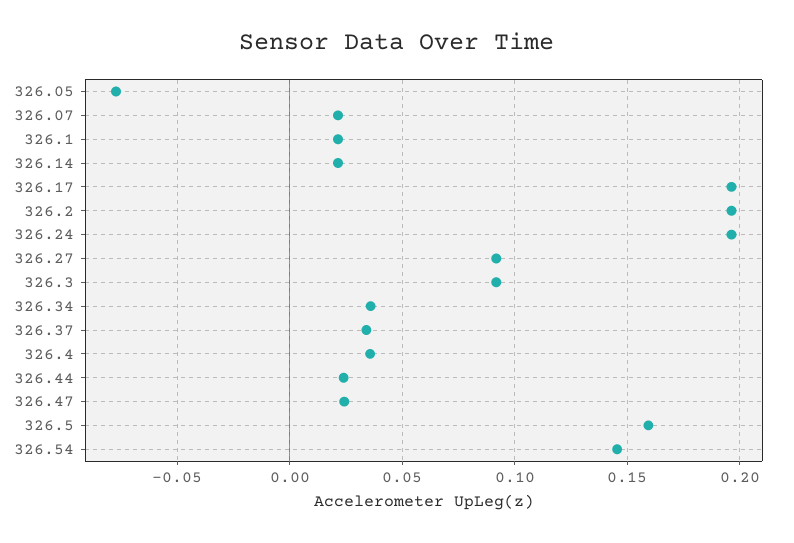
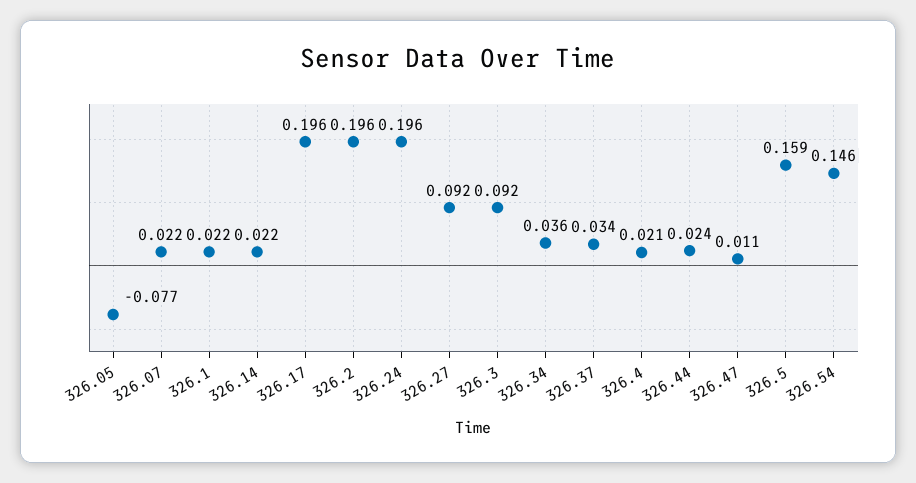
326.4: 0.035 -> 0.021
326.47: 0.025 -> 0.011

